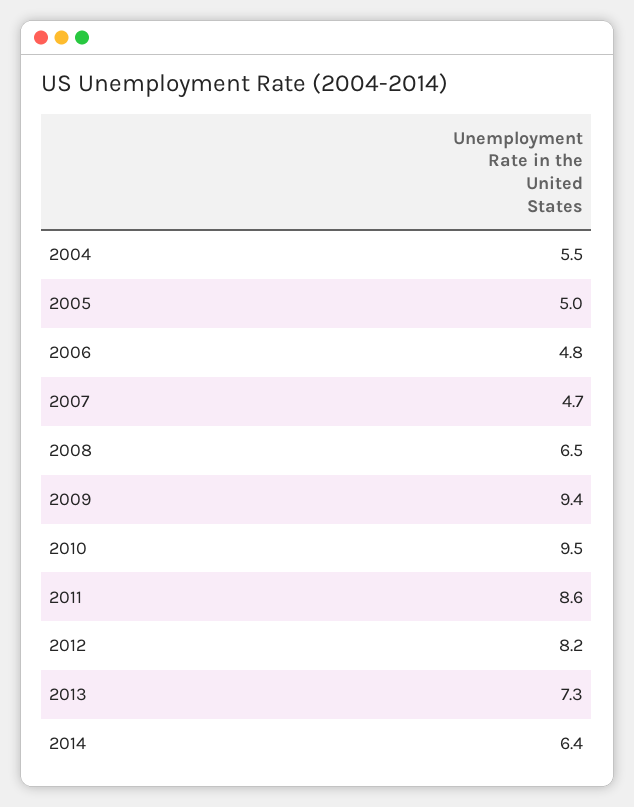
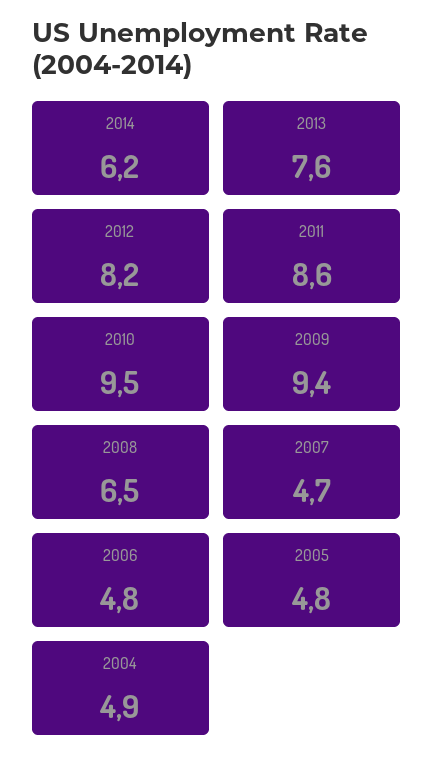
2004: 5.5 -> 4.9
2005: 5 -> 4.8
2013: 7.3 -> 7.6
2014: 6.4 -> 6.2

